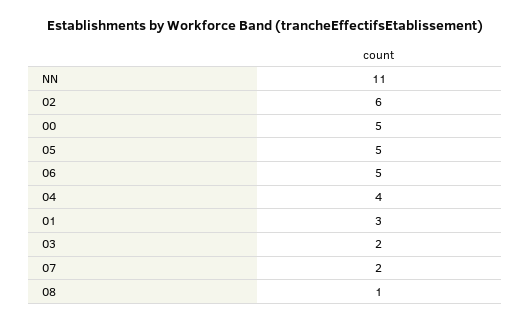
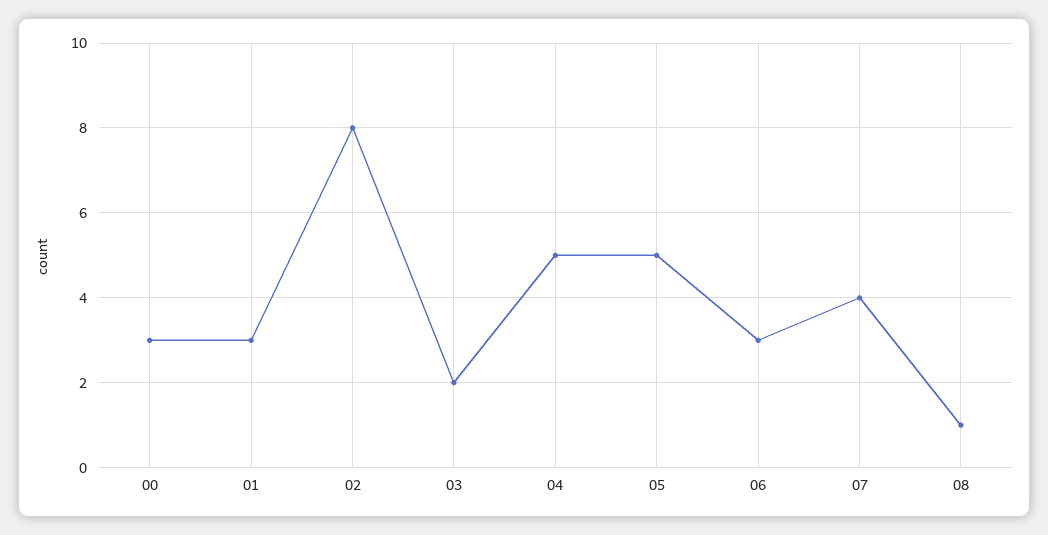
NN: 11 -> none
02: 6 -> 8
00: 5 -> 3
06: 5 -> 3
04: 4 -> 5
07: 2 -> 4

